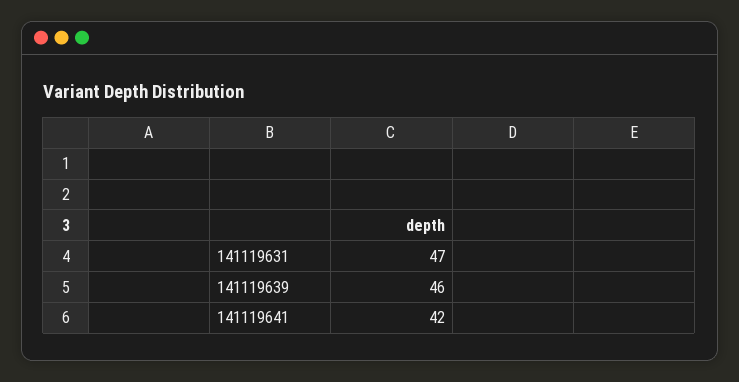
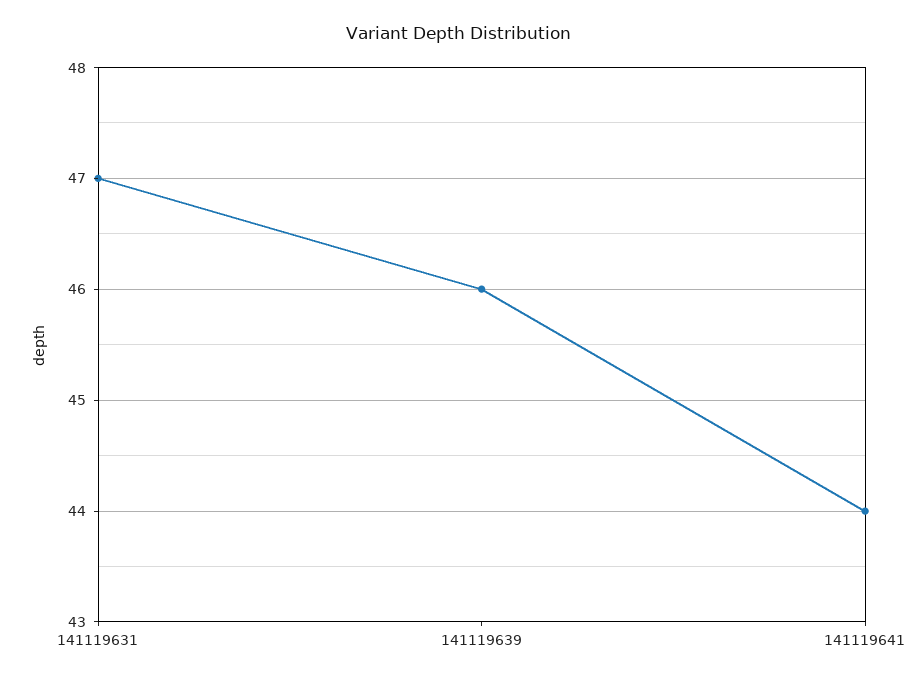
141119641: 42 -> 44

